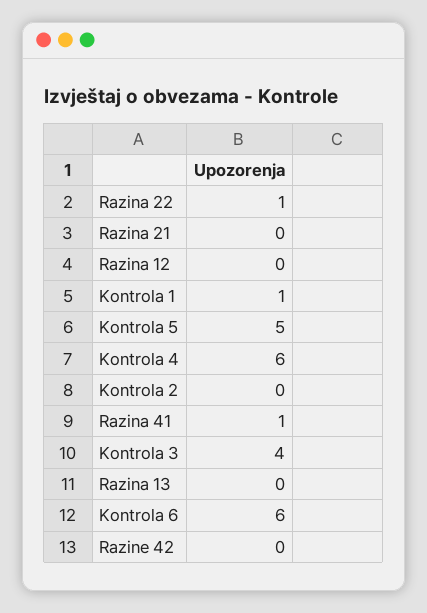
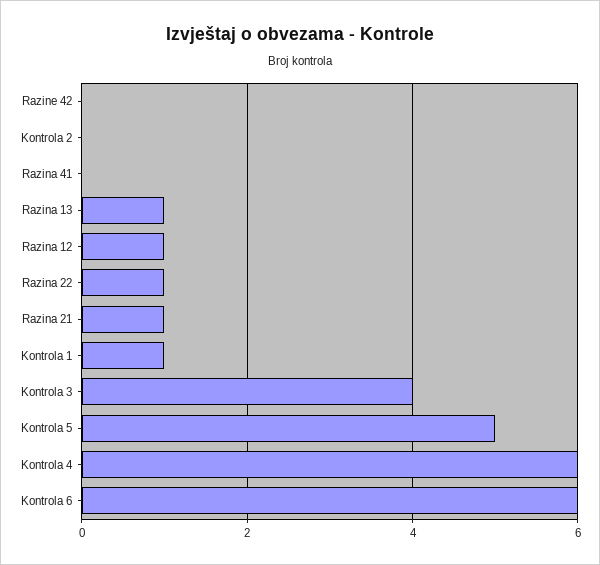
Razina 21: 0 -> 1
Razina 12: 0 -> 1
Razina 41: 1 -> 0
Razina 13: 0 -> 1

